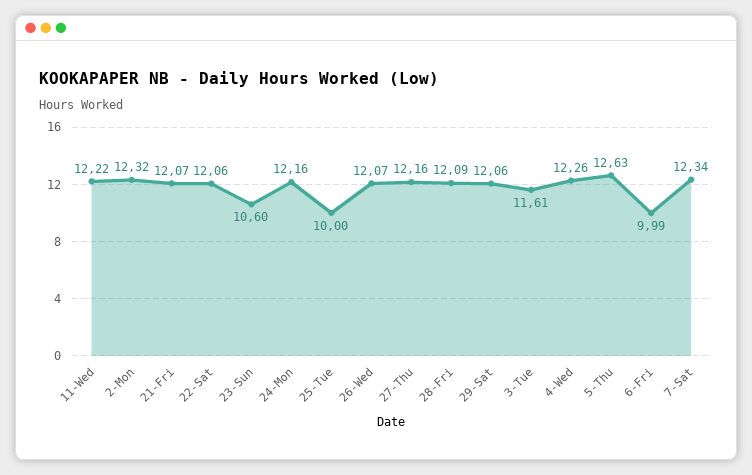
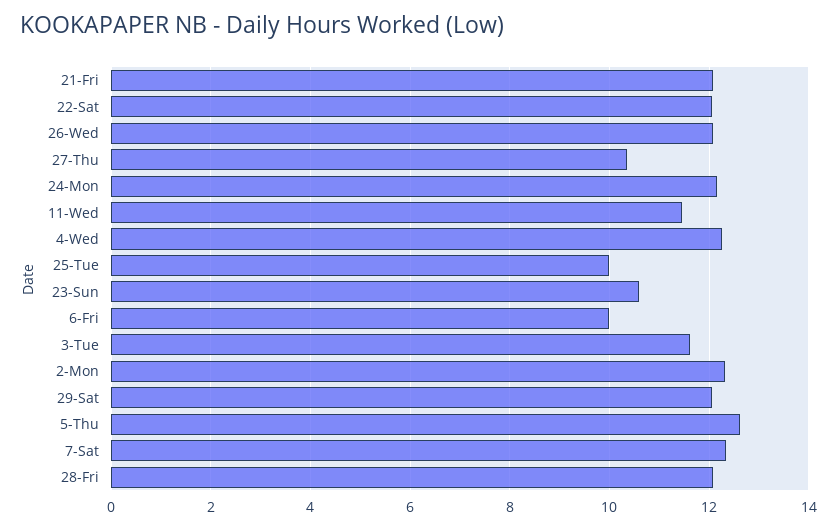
11-Wed: 12.22 -> 11.4
27-Thu: 12.16 -> 10.4

